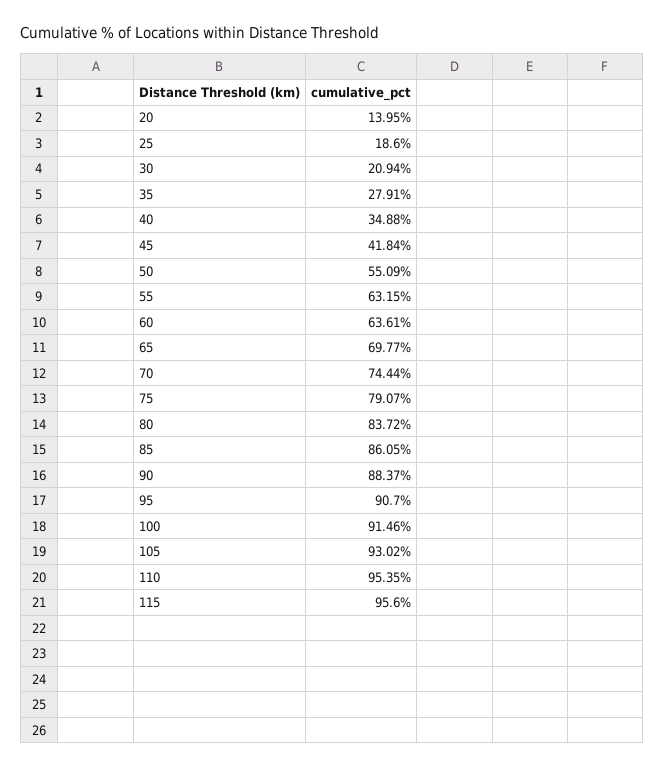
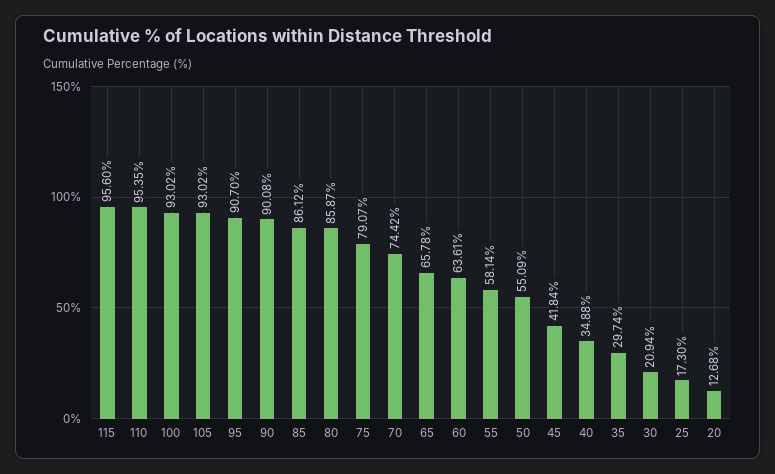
20: 13.95 -> 12.68
25: 18.6 -> 17.3
35: 27.91 -> 29.74
55: 63.15 -> 58.14
65: 69.77 -> 65.78
70: 74.44 -> 74.42
80: 83.72 -> 85.87
85: 86.05 -> 86.12
90: 88.37 -> 90.08
100: 91.46 -> 93.02

